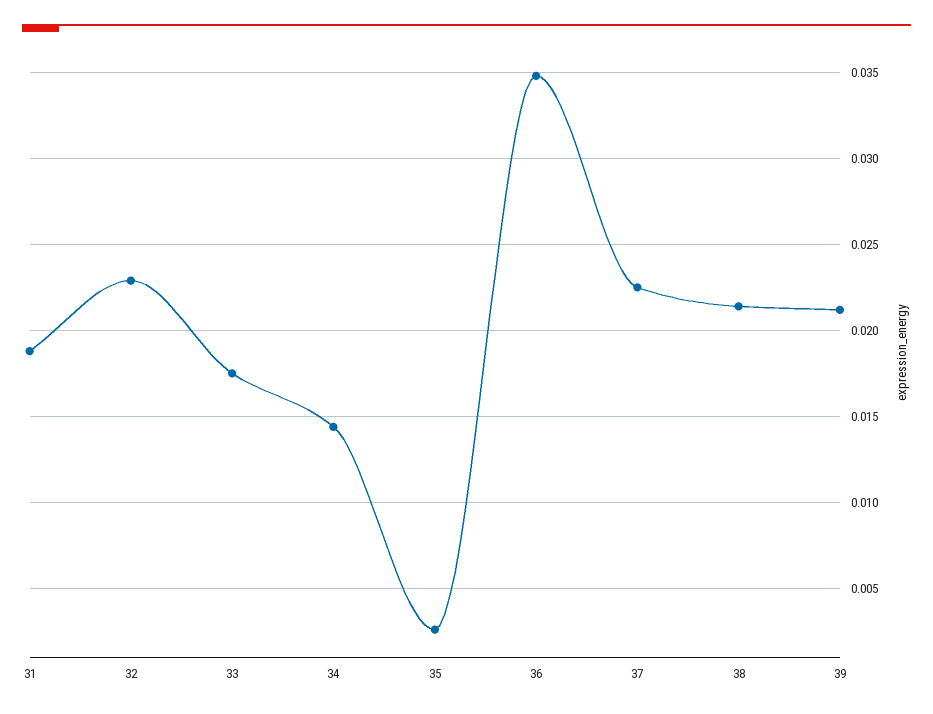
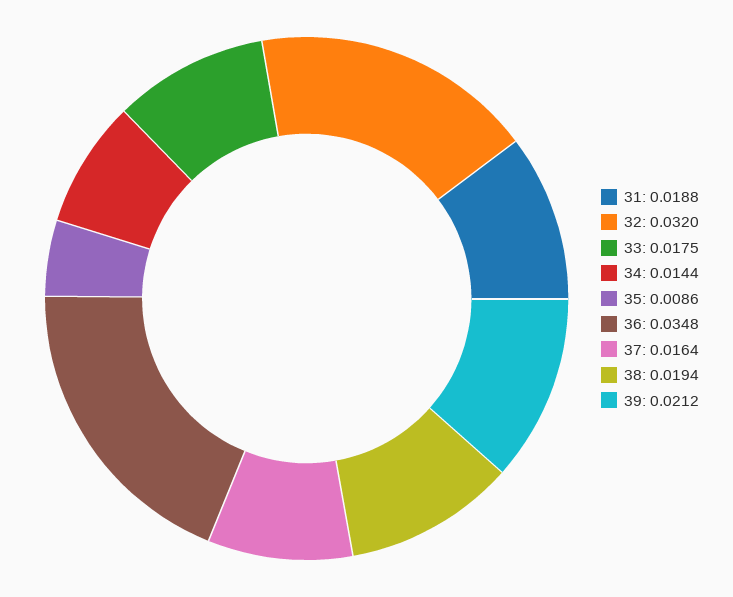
32: 0.023 -> 0.032
35: 0.0025 -> 0.0086
37: 0.0225 -> 0.0164
38: 0.0215 -> 0.0194

